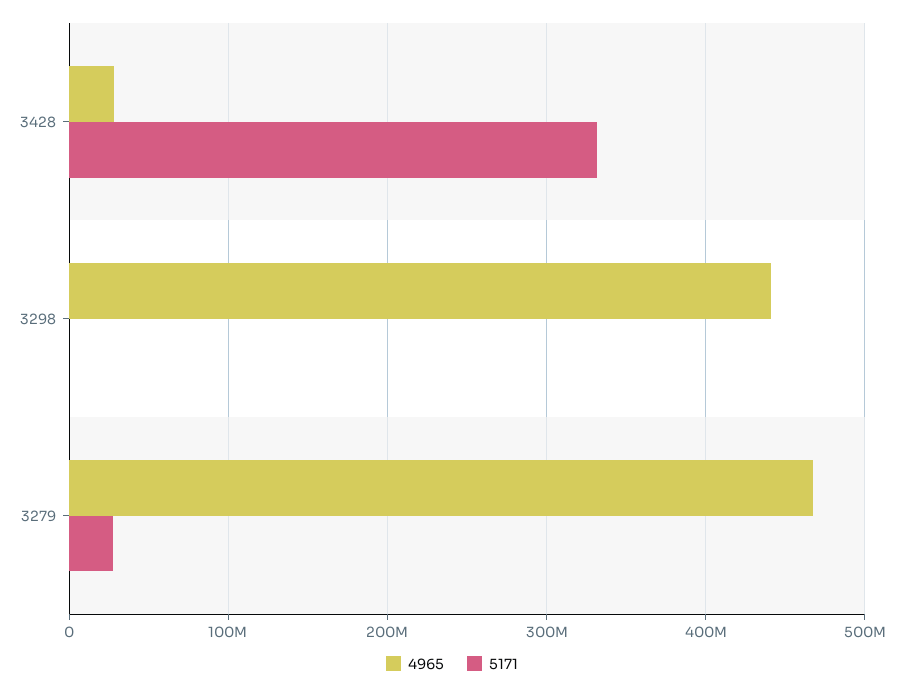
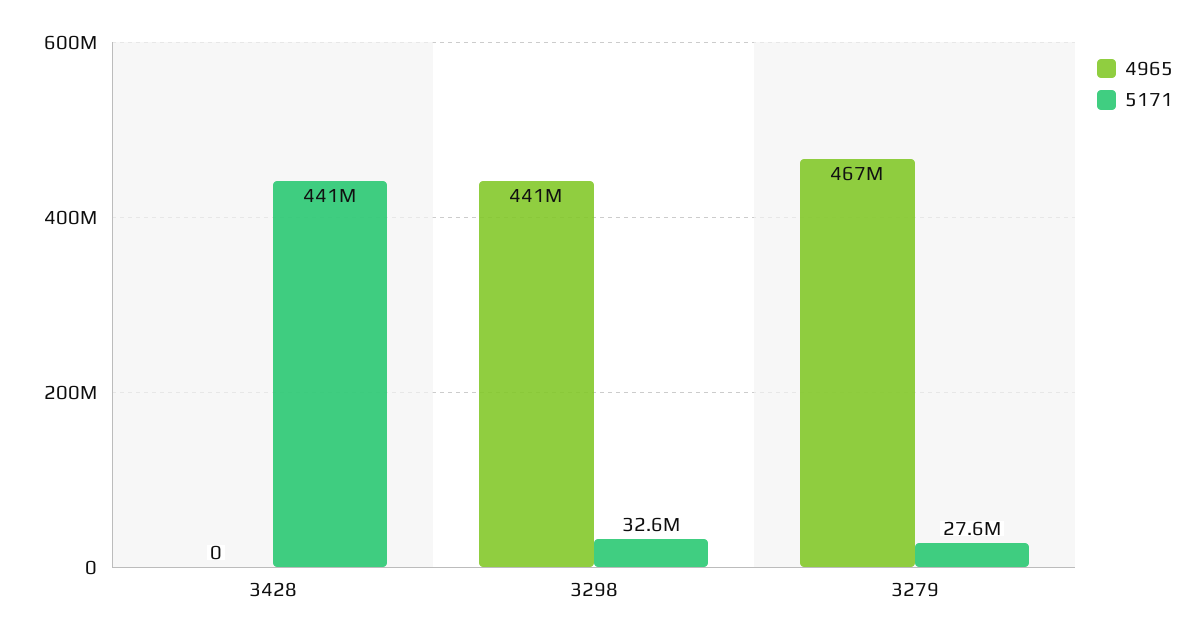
4965, 3428: 30000000 -> 0
5171, 3428: 330000000 -> 441000000
5171, 3298: 0 -> 32600000

